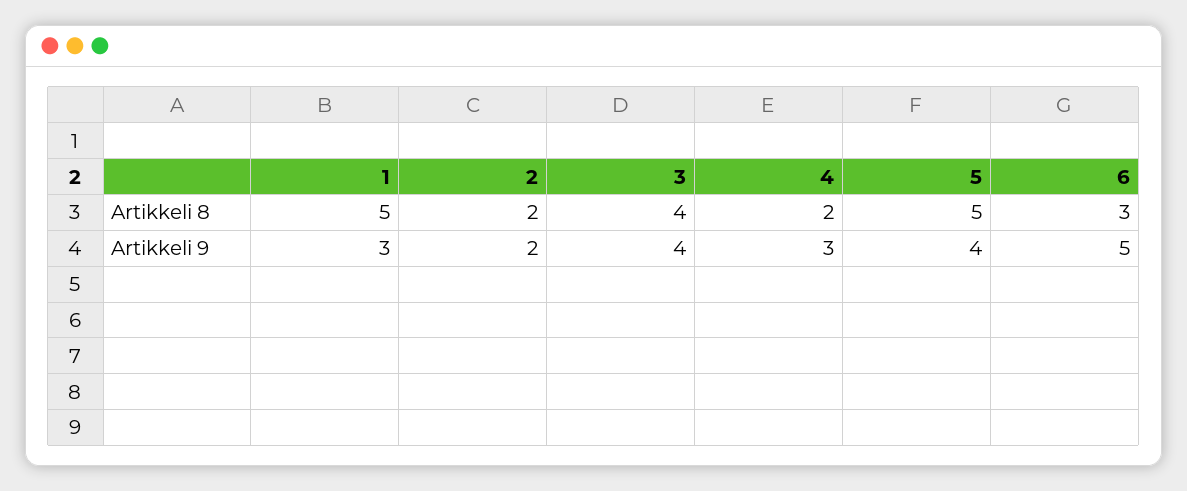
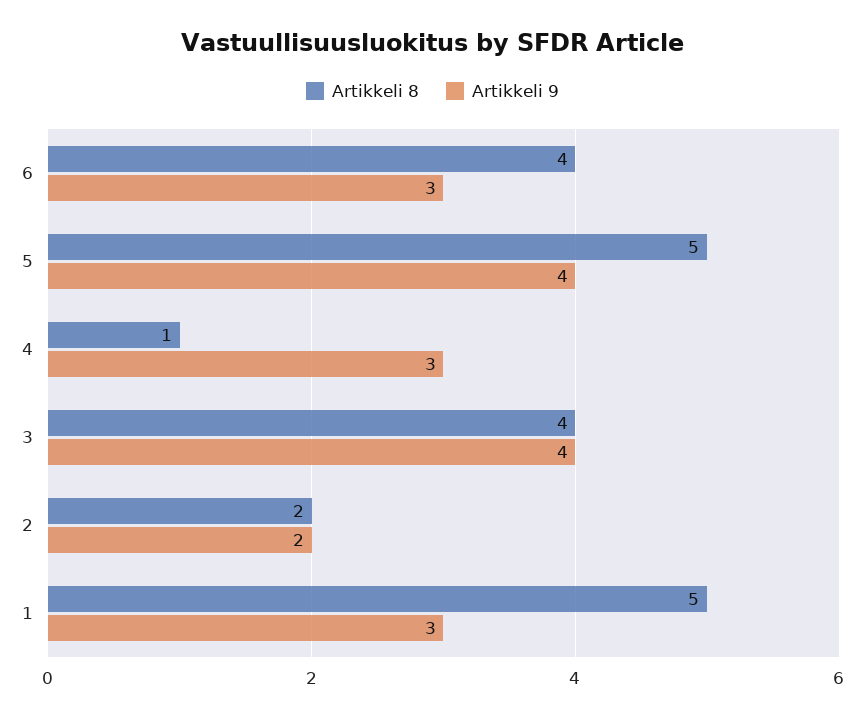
Artikkeli 8, 4: 2 -> 1
Artikkeli 8, 6: 3 -> 4
Artikkeli 9, 6: 5 -> 3

